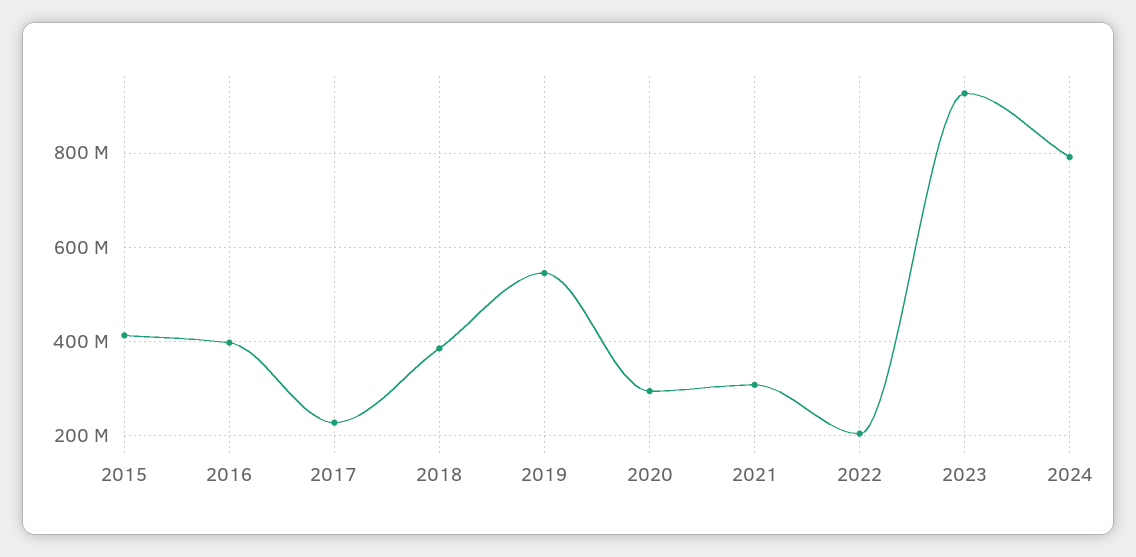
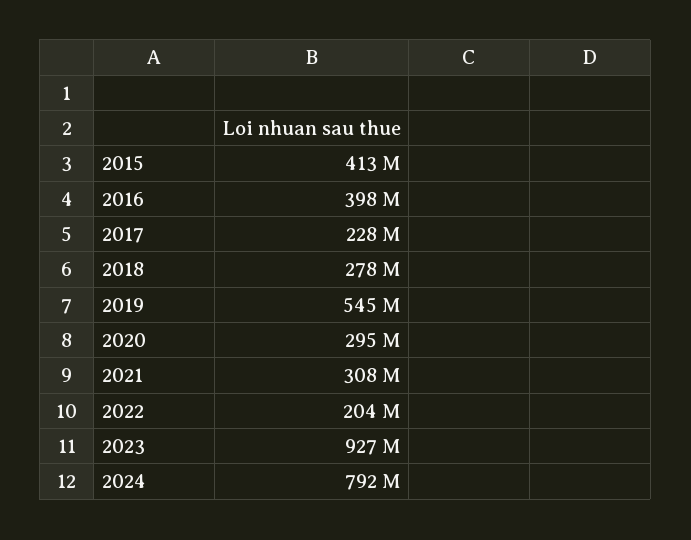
2018: 380000000 -> 278000000

